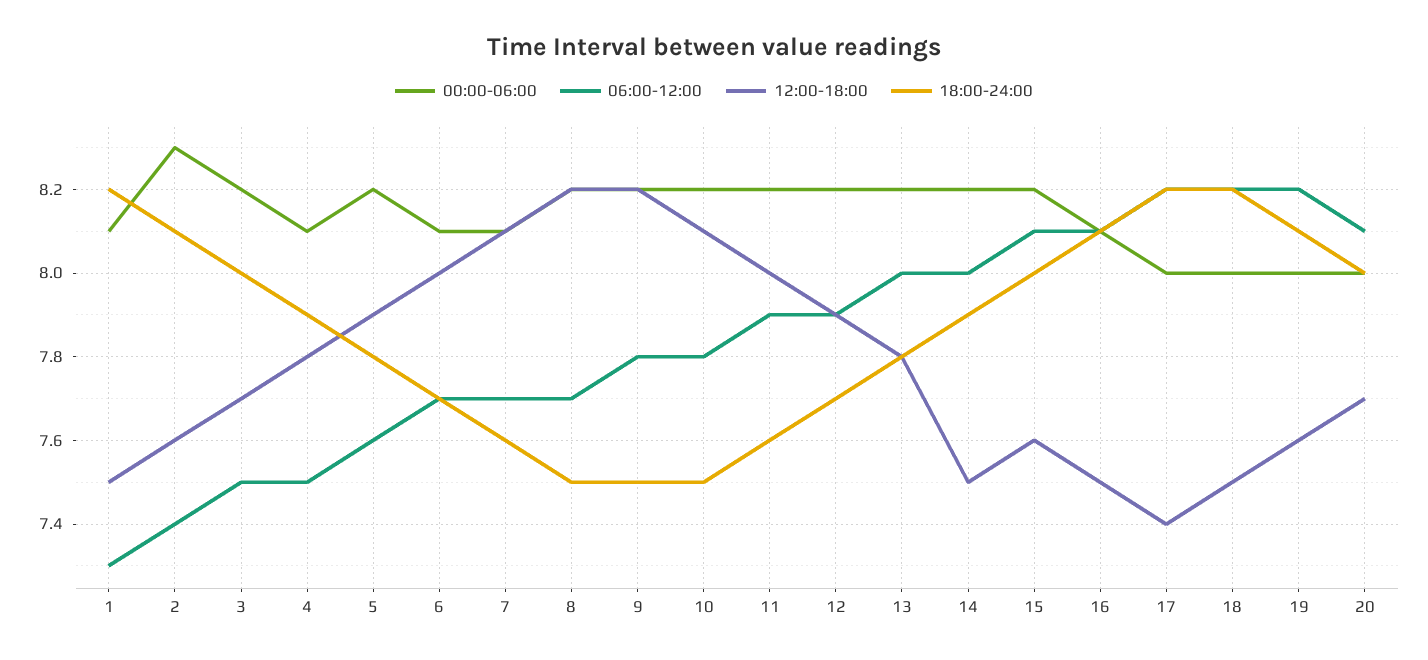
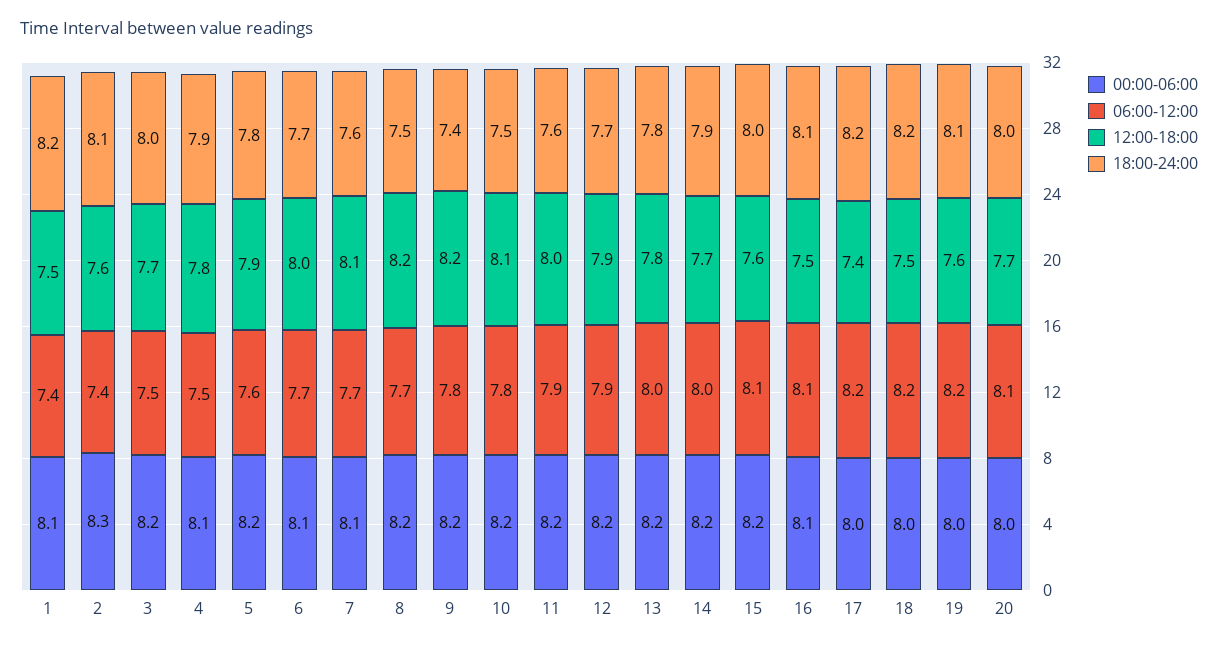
06:00-12:00, 1: 7.3 -> 7.4
18:00-24:00, 9: 7.5 -> 7.4
12:00-18:00, 14: 7.5 -> 7.7

